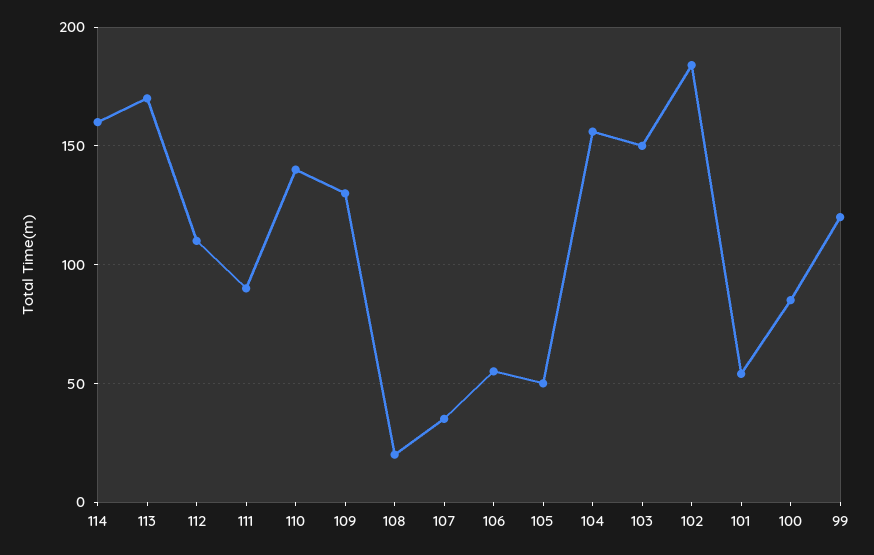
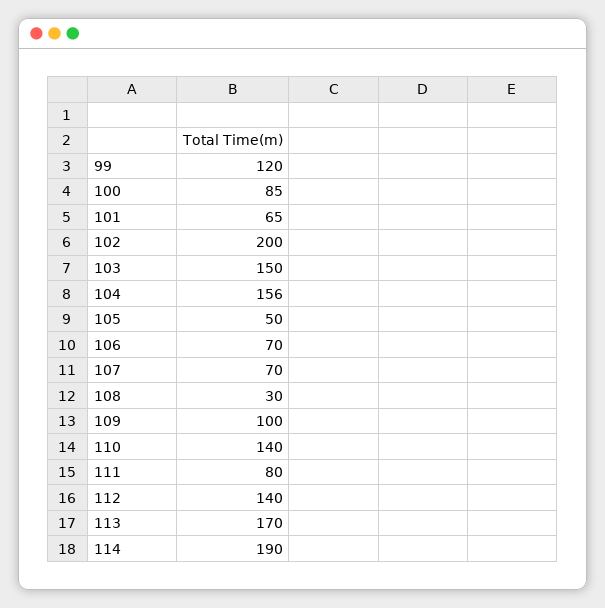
114: 160 -> 190
112: 110 -> 140
111: 90 -> 80
109: 130 -> 100
108: 20 -> 30
107: 35 -> 70
106: 55 -> 70
102: 185 -> 200
101: 55 -> 65

